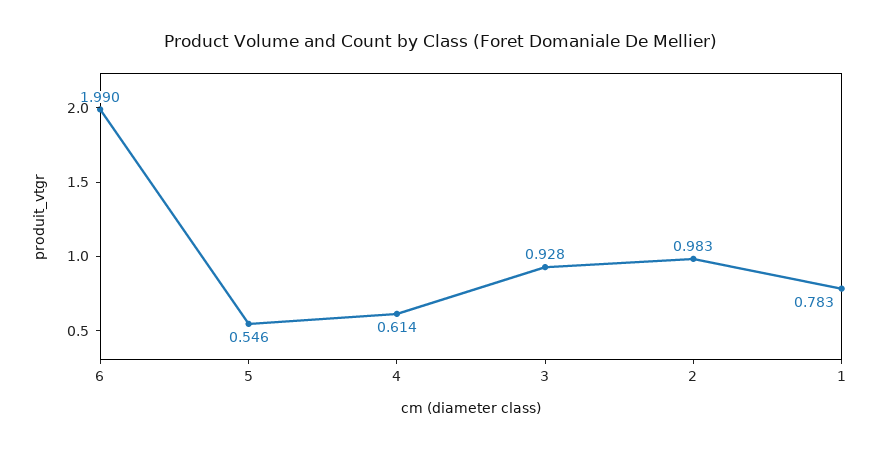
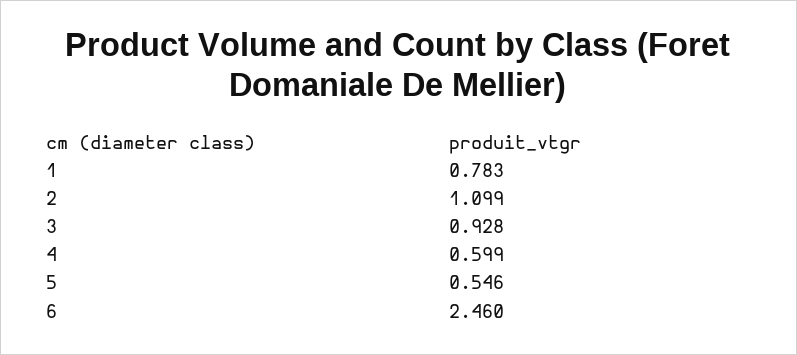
6: 1.99 -> 2.46
4: 0.614 -> 0.599
2: 0.983 -> 1.099

